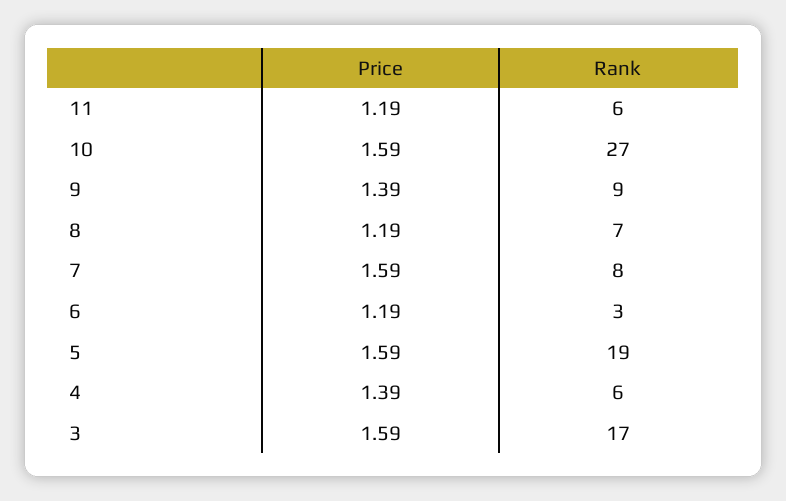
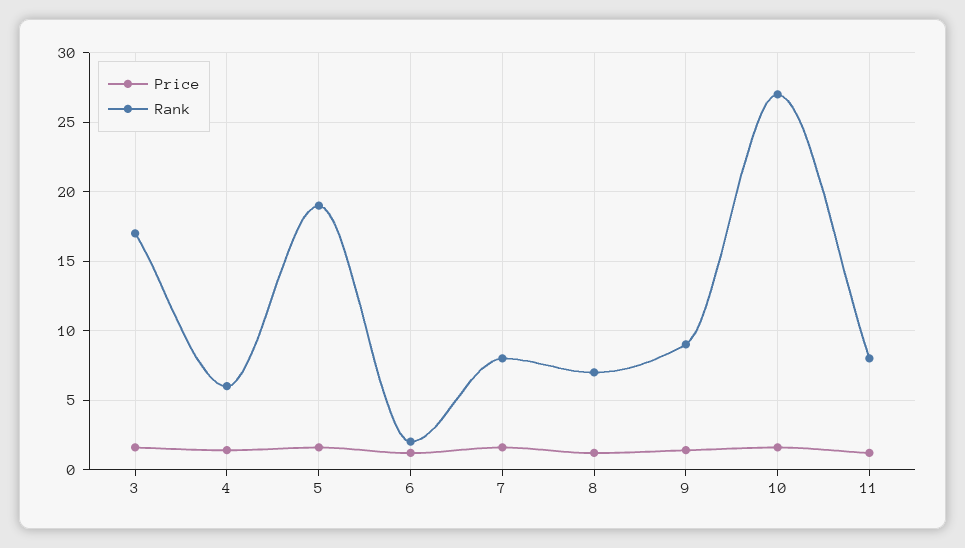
Rank, 11: 6 -> 8
Rank, 6: 3 -> 2

